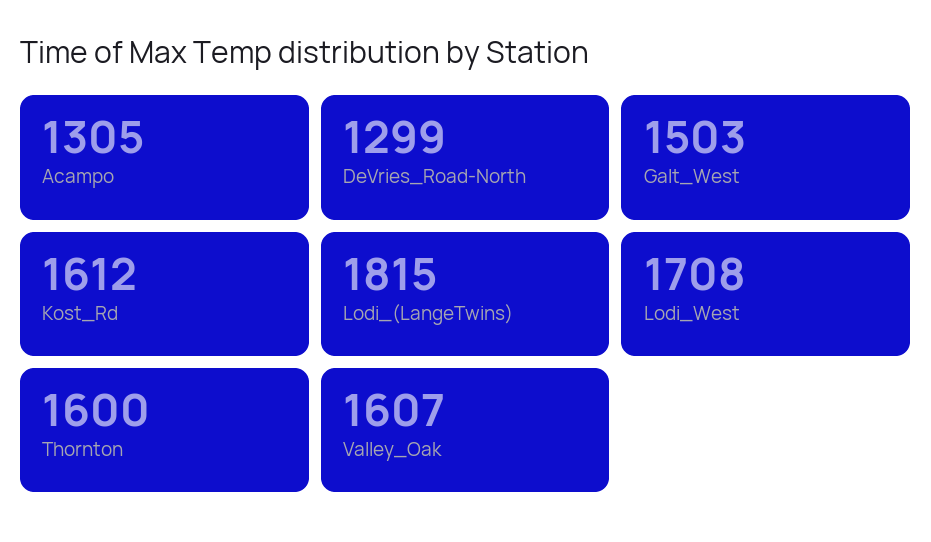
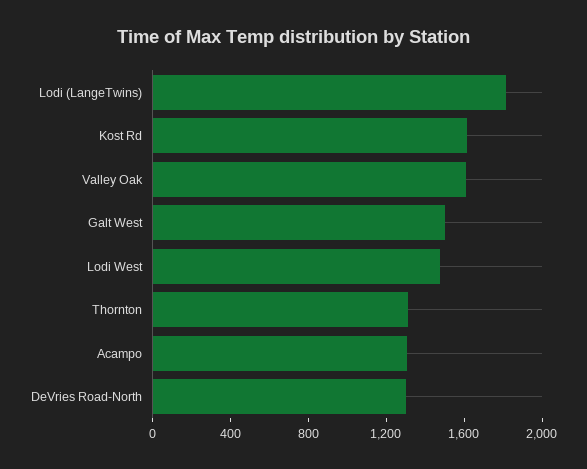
Lodi_West: 1708 -> 1500
Thornton: 1600 -> 1300

